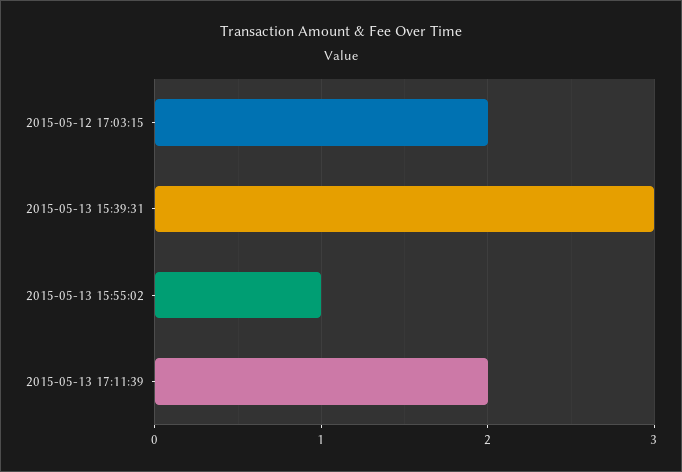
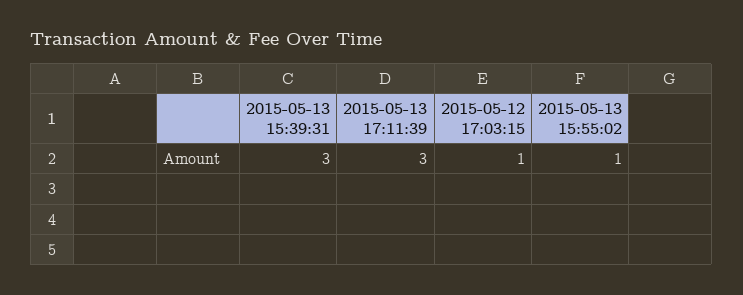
2015-05-12 17:03:15: 2 -> 1
2015-05-13 17:11:39: 2 -> 3

